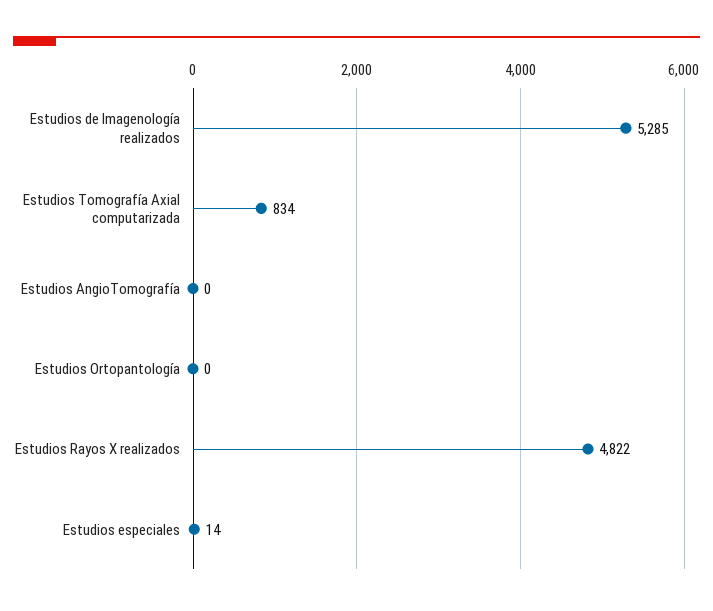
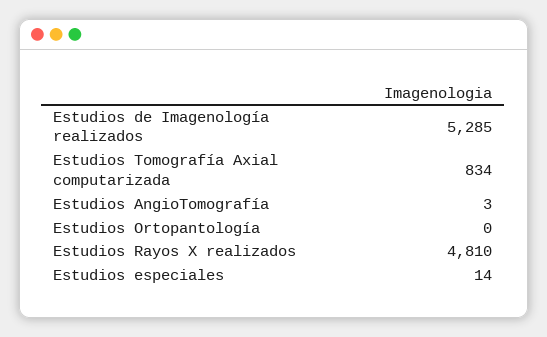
Estudios AngioTomografía: 0 -> 3
Estudios Rayos X realizados: 4822 -> 4810

